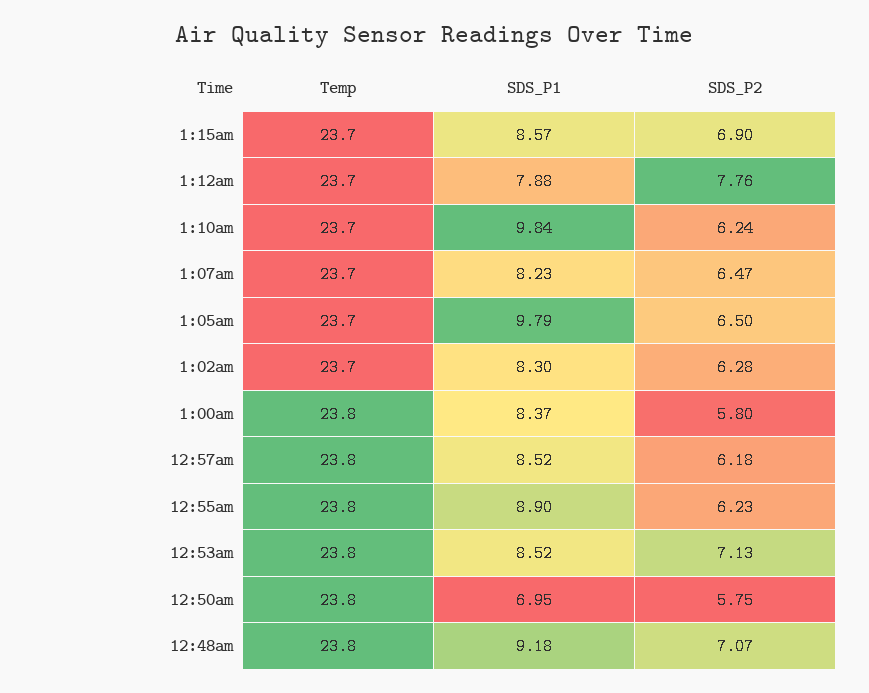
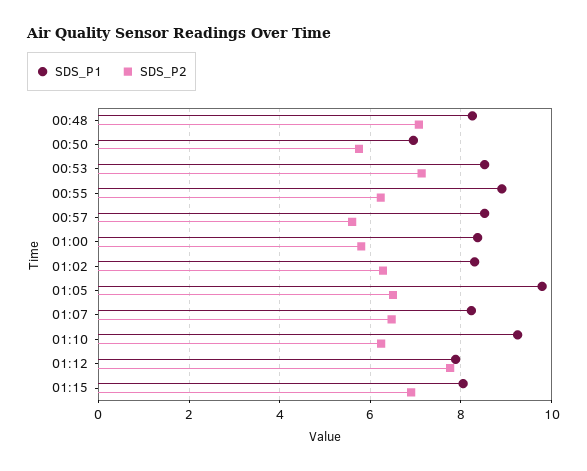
Temp, 1:15am: 23.7 -> none
SDS_P1, 1:15am: 8.57 -> 8
Temp, 1:12am: 23.7 -> none
Temp, 1:10am: 23.7 -> none
SDS_P1, 1:10am: 9.84 -> 9.2
Temp, 1:07am: 23.7 -> none
Temp, 1:05am: 23.7 -> none
Temp, 1:02am: 23.7 -> none
Temp, 1:00am: 23.8 -> none
Temp, 12:57am: 23.8 -> none
SDS_P2, 12:57am: 6.18 -> 5.6
Temp, 12:55am: 23.8 -> none
Temp, 12:53am: 23.8 -> none
Temp, 12:50am: 23.8 -> none
Temp, 12:48am: 23.8 -> none
SDS_P1, 12:48am: 9.18 -> 8.2

